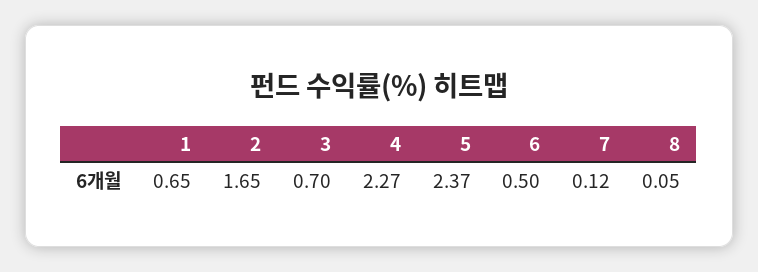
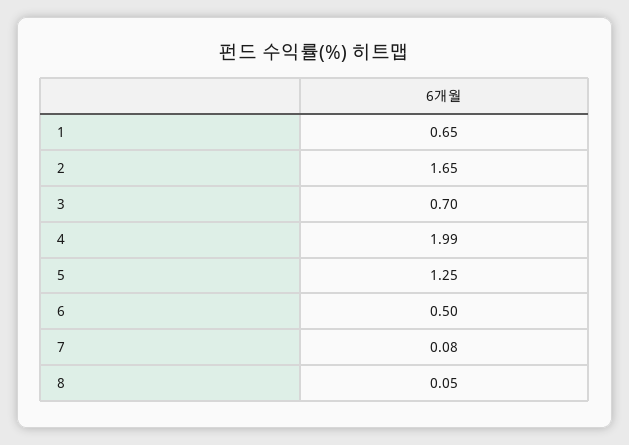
4: 2.27 -> 1.99
5: 2.37 -> 1.25
7: 0.12 -> 0.08

